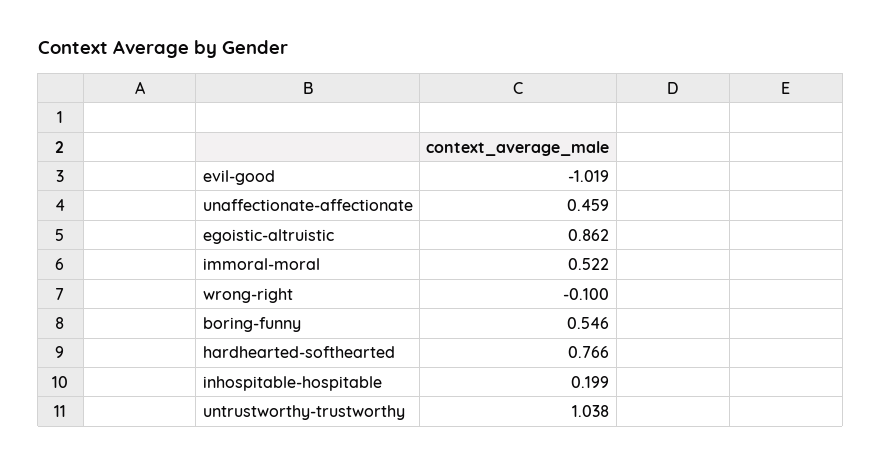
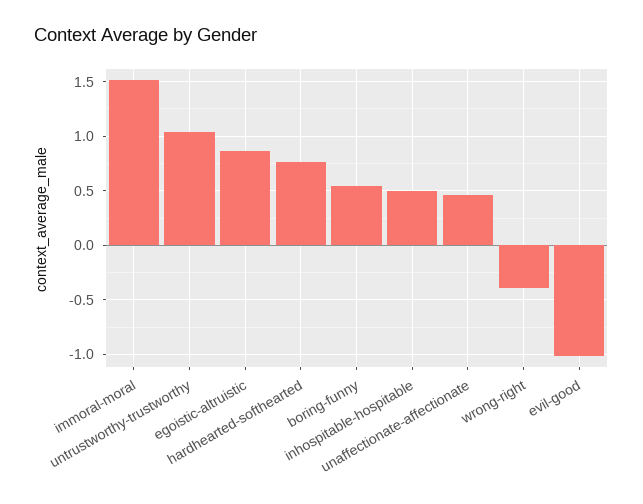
immoral-moral: 0.522 -> 1.5
wrong-right: -0.1 -> -0.4
inhospitable-hospitable: 0.199 -> 0.5

